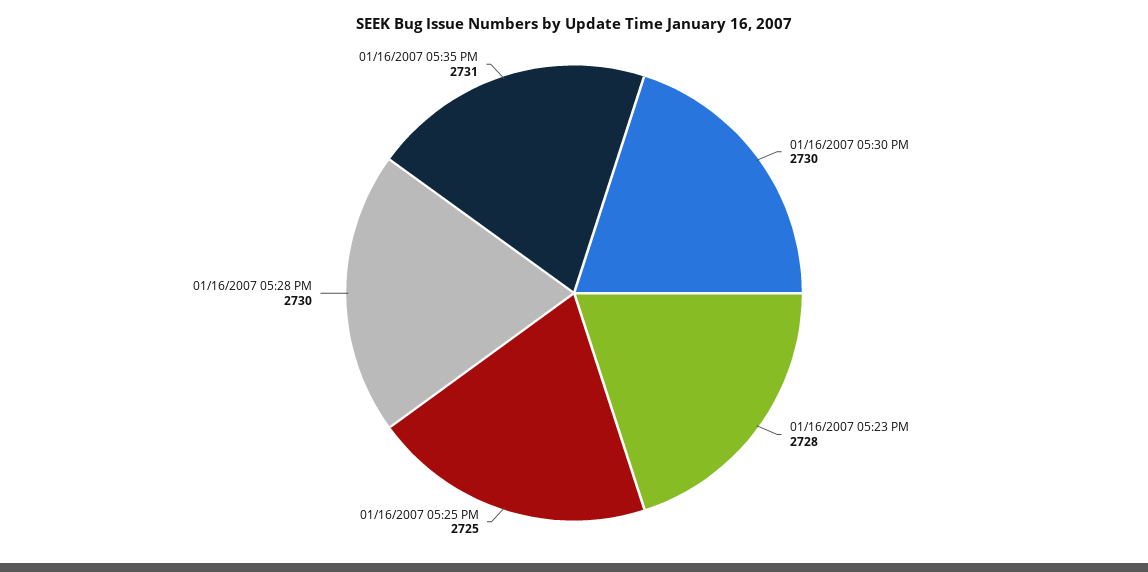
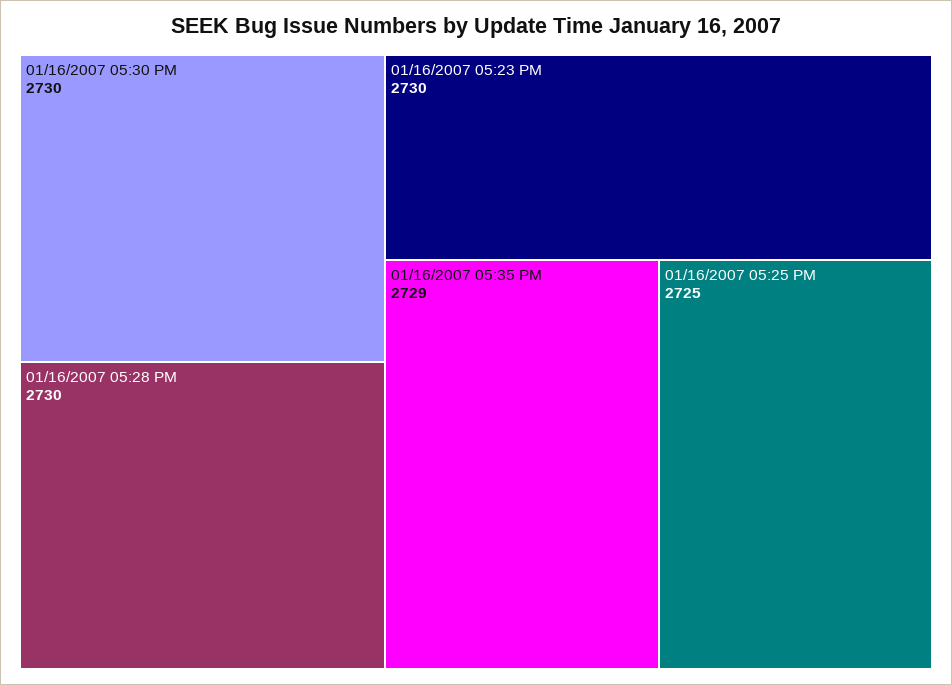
01/16/2007 05:23 PM: 2728 -> 2730
01/16/2007 05:35 PM: 2731 -> 2729

